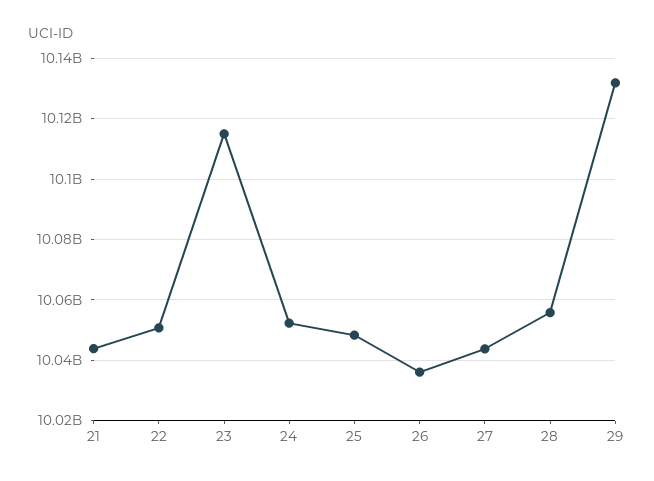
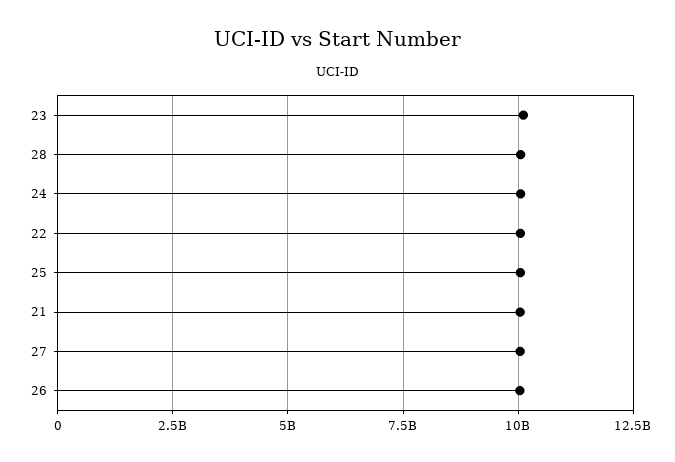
29: 10132000000 -> none

